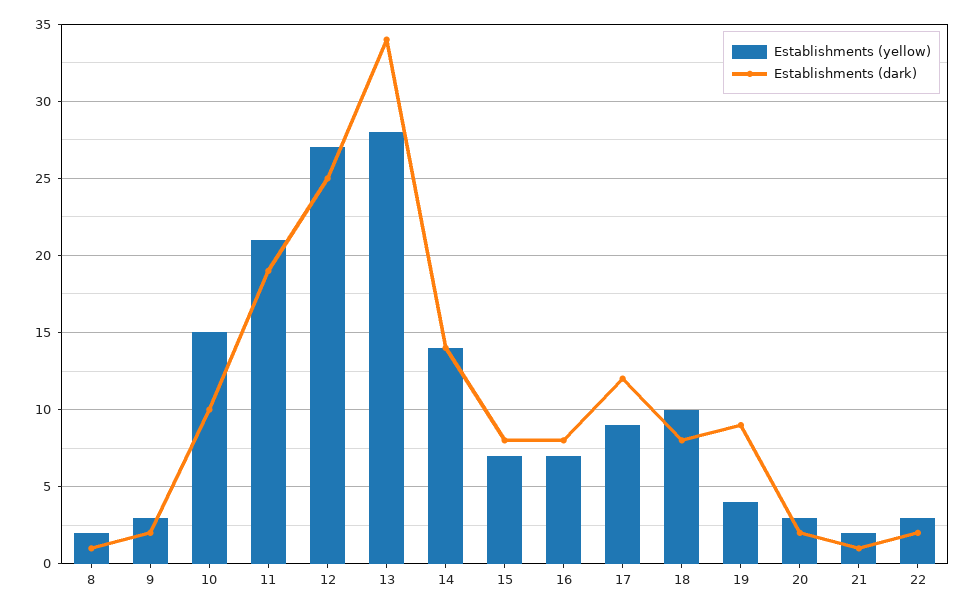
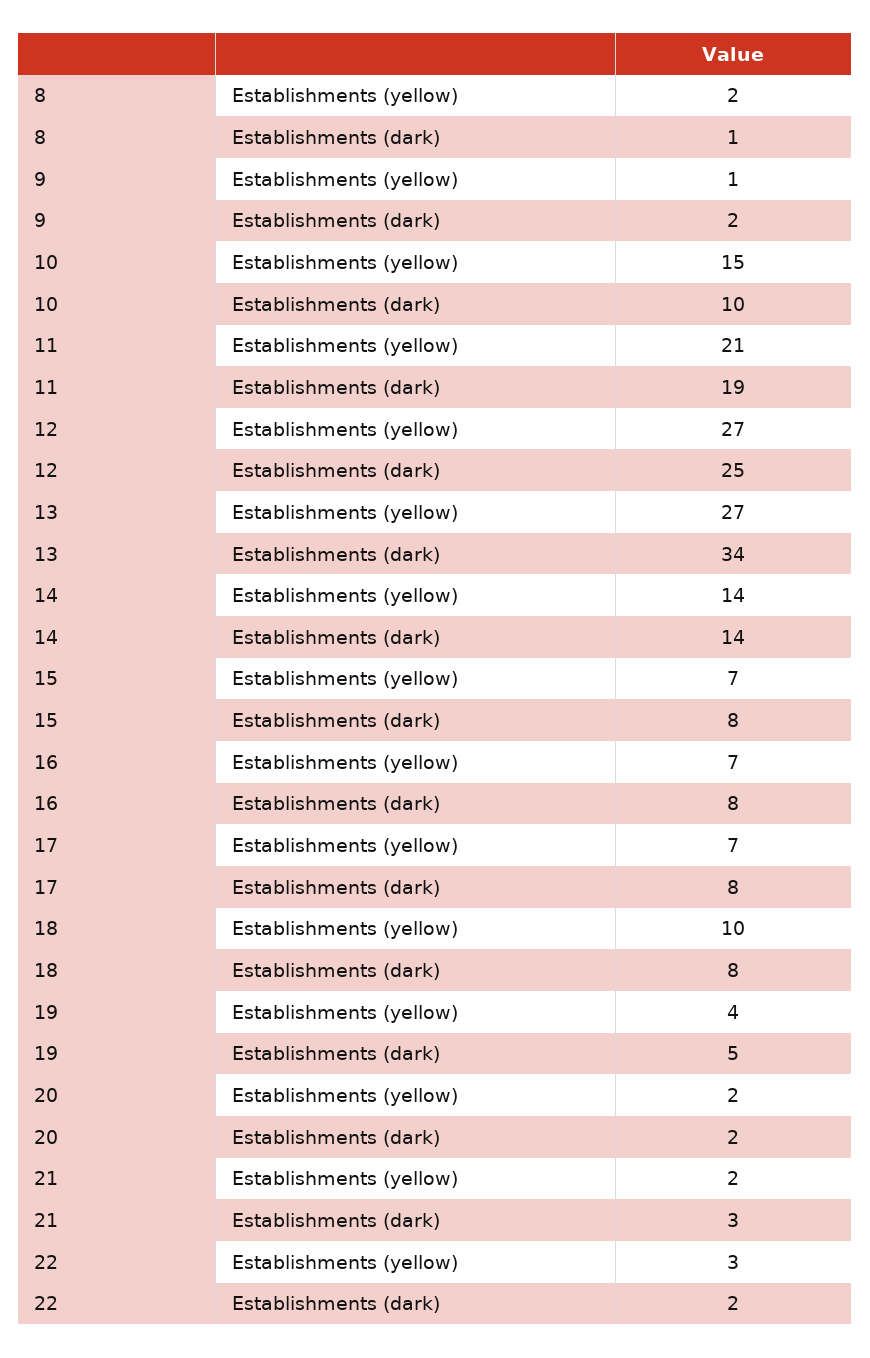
Establishments (yellow), 9: 3 -> 1
Establishments (yellow), 13: 28 -> 27
Establishments (yellow), 17: 9 -> 7
Establishments (dark), 17: 12 -> 8
Establishments (dark), 19: 9 -> 5
Establishments (yellow), 20: 3 -> 2
Establishments (dark), 21: 1 -> 3

